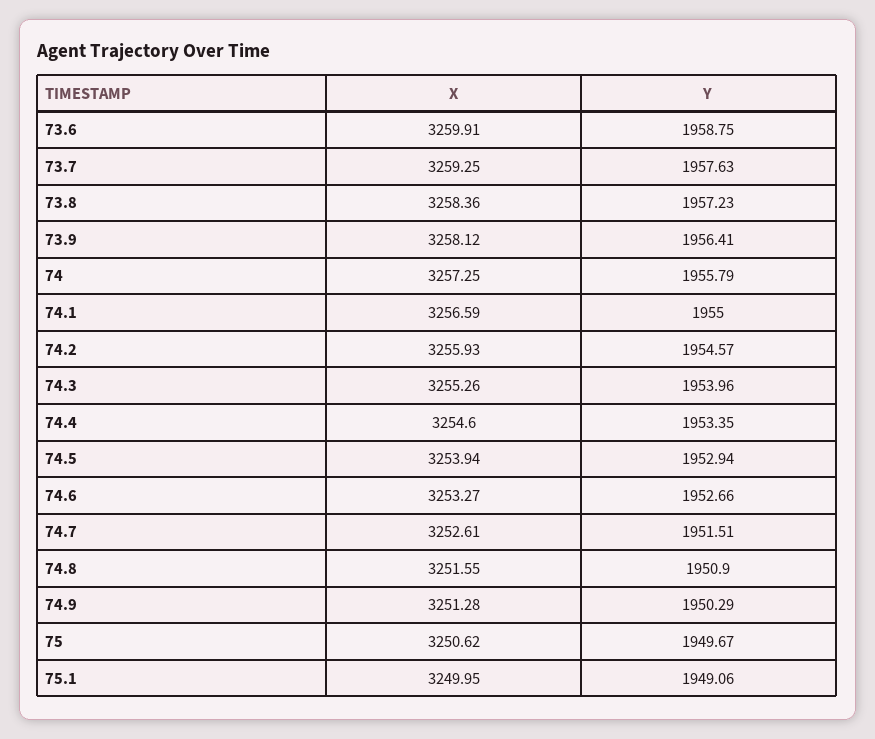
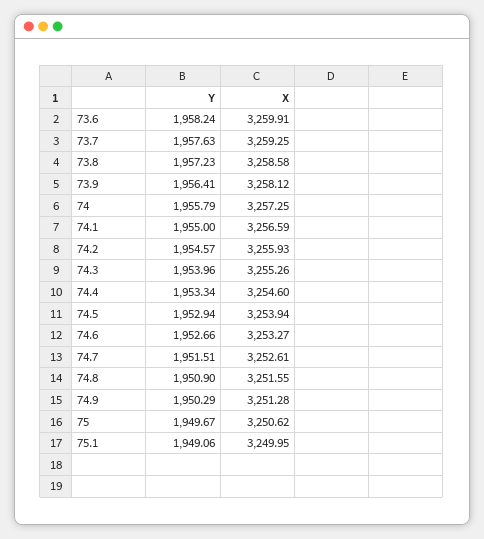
Y, 73.6: 1958.75 -> 1958.24
X, 73.8: 3258.36 -> 3258.58
Y, 74.4: 1953.35 -> 1953.34

